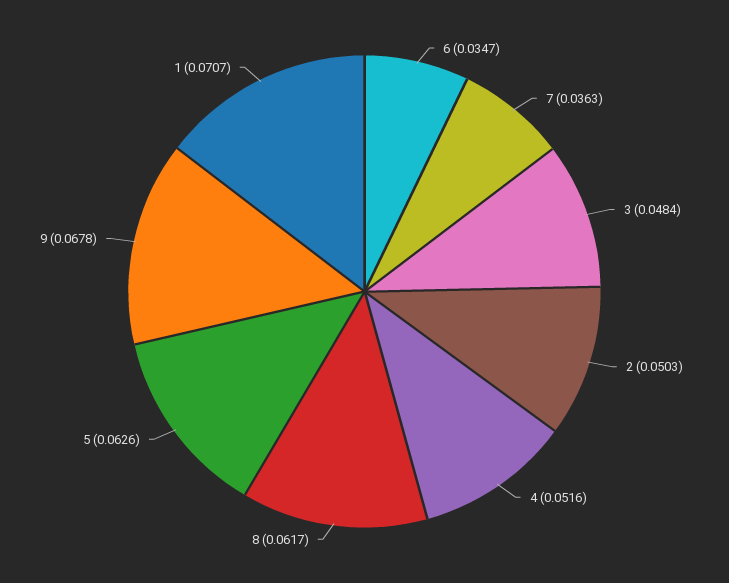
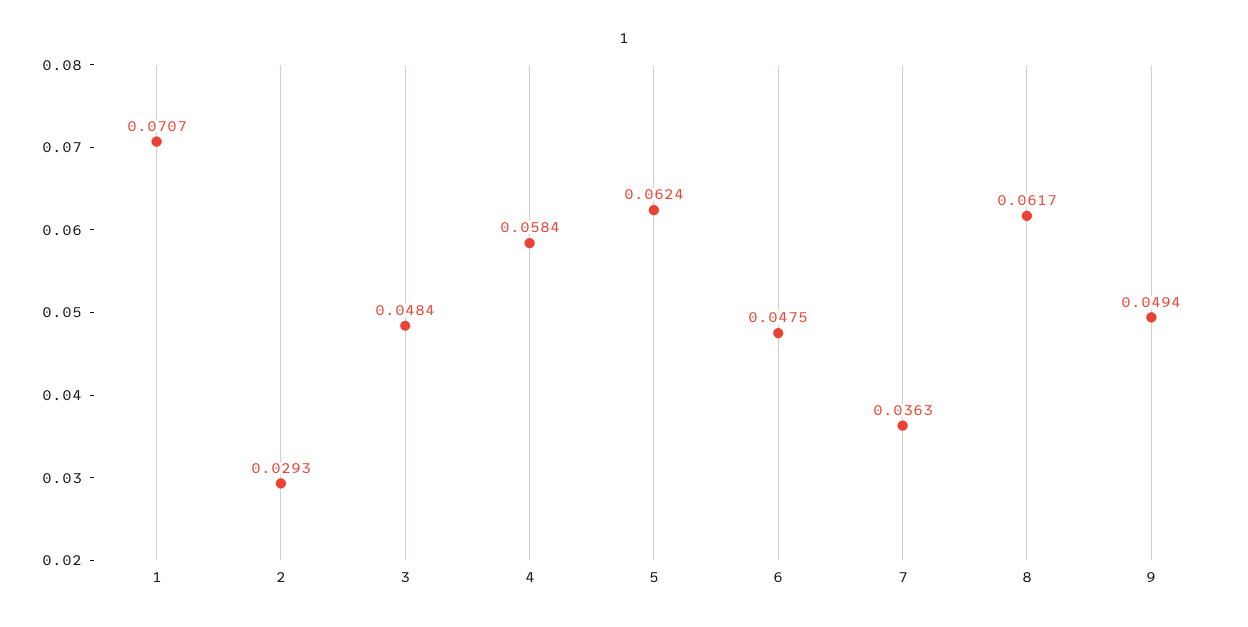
6: 0.0347 -> 0.0475
2: 0.0503 -> 0.0293
4: 0.0516 -> 0.0584
5: 0.0626 -> 0.0624
9: 0.0678 -> 0.0494

